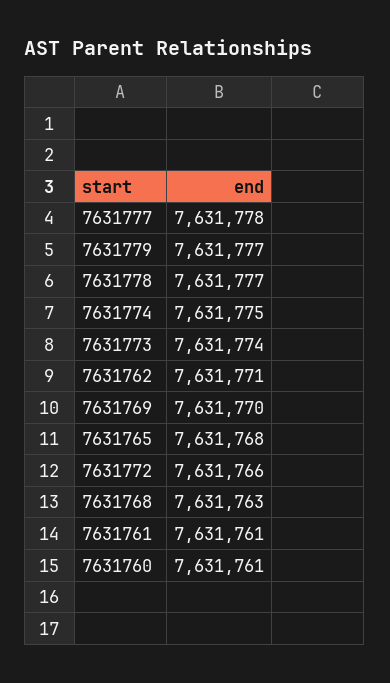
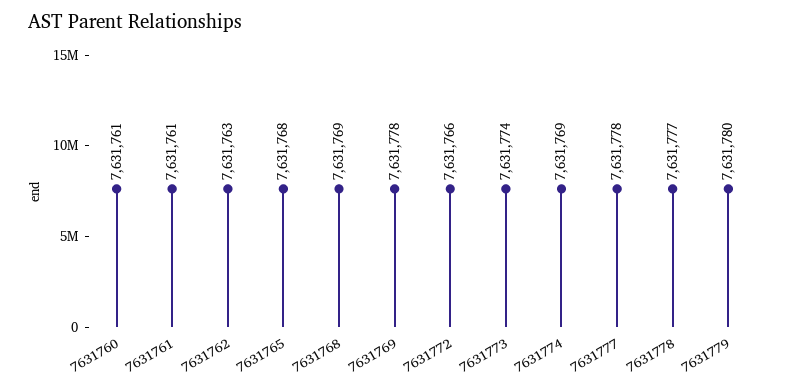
7631779: 7631777 -> 7631780
7631774: 7631775 -> 7631769
7631762: 7631771 -> 7631763
7631769: 7631770 -> 7631778
7631768: 7631763 -> 7631769

